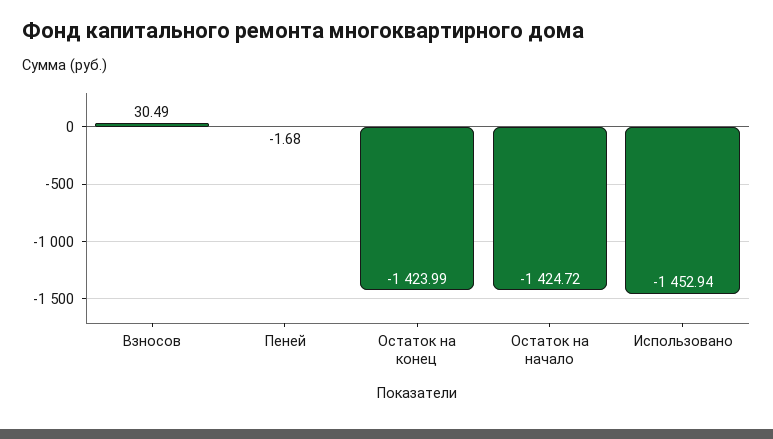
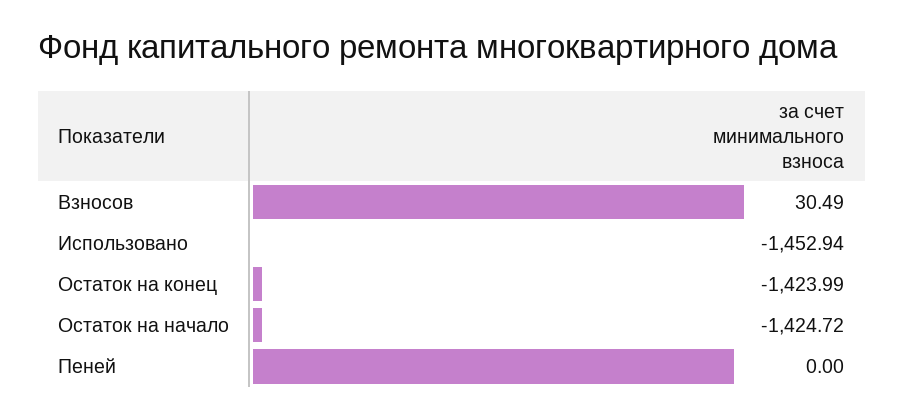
Пеней: -1.68 -> 0

